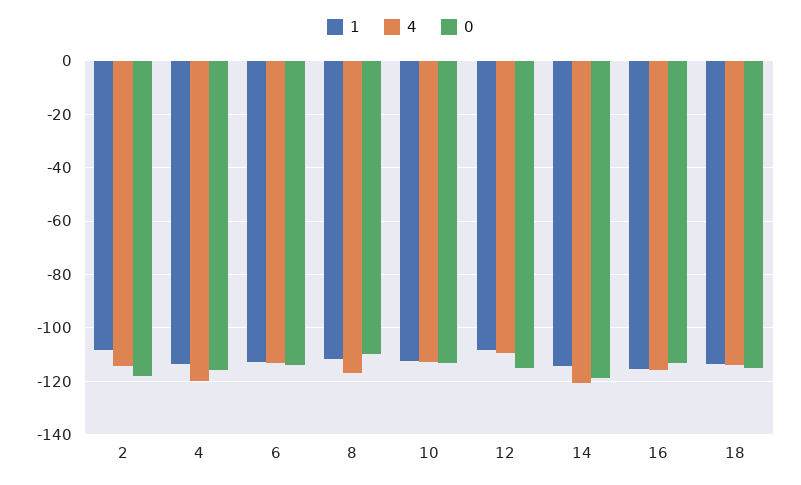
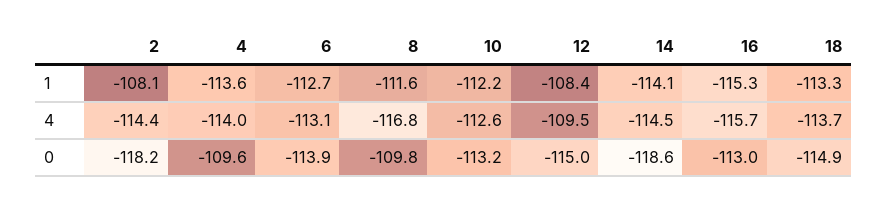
4, 4: -120 -> -114
0, 4: -115 -> -109.6
4, 14: -120 -> -114.5

